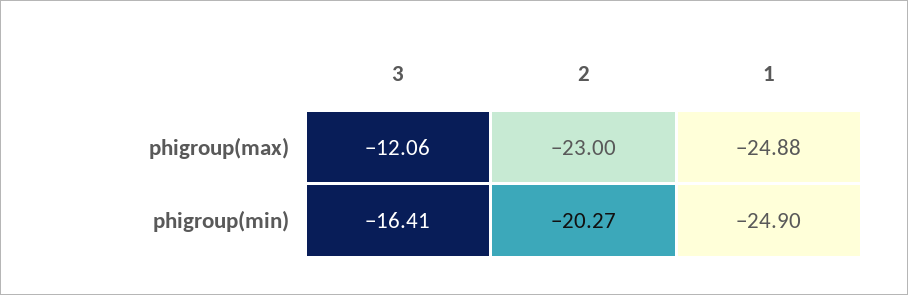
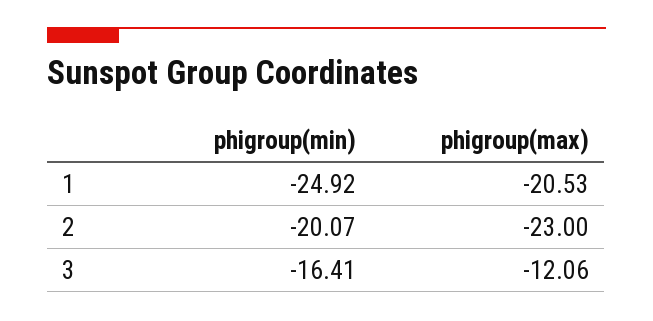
1, phigroup(max): -24.88 -> -20.53
2, phigroup(min): -20.27 -> -20.07
1, phigroup(min): -24.9 -> -24.92

